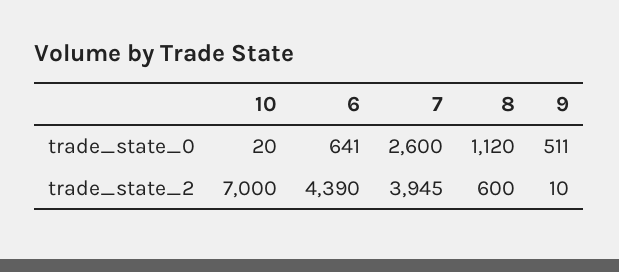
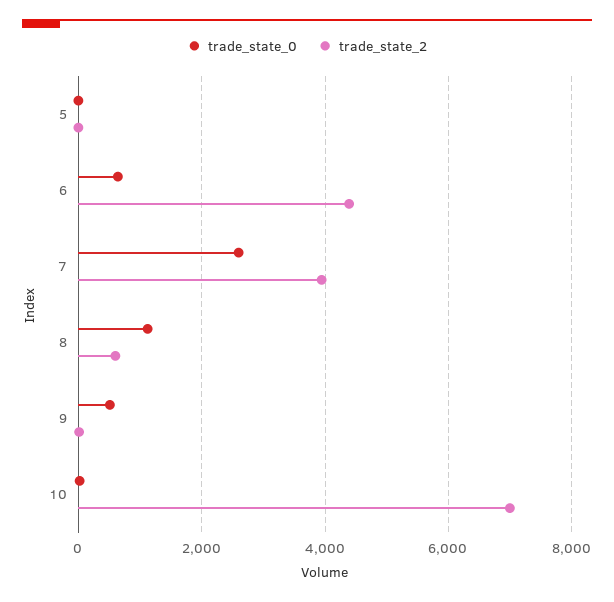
trade_state_0, 5: none -> 0
trade_state_2, 5: none -> 0

